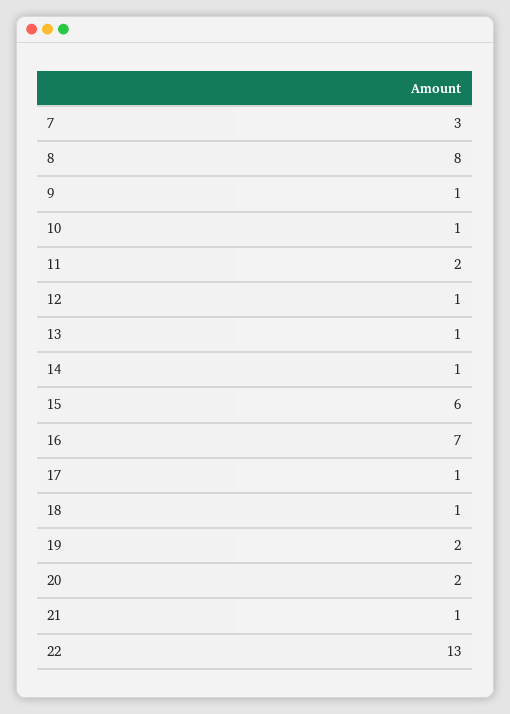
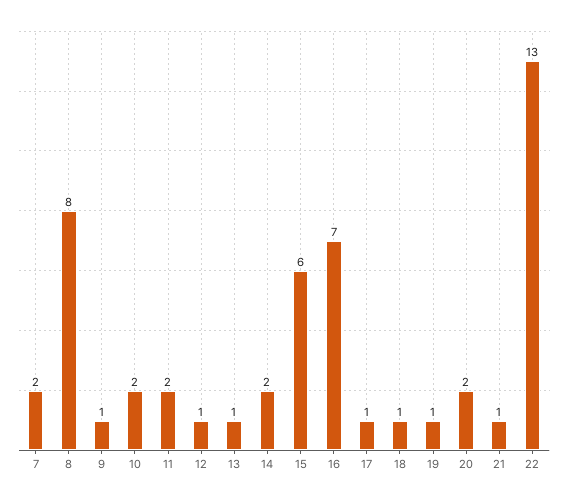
7: 3 -> 2
10: 1 -> 2
14: 1 -> 2
19: 2 -> 1

